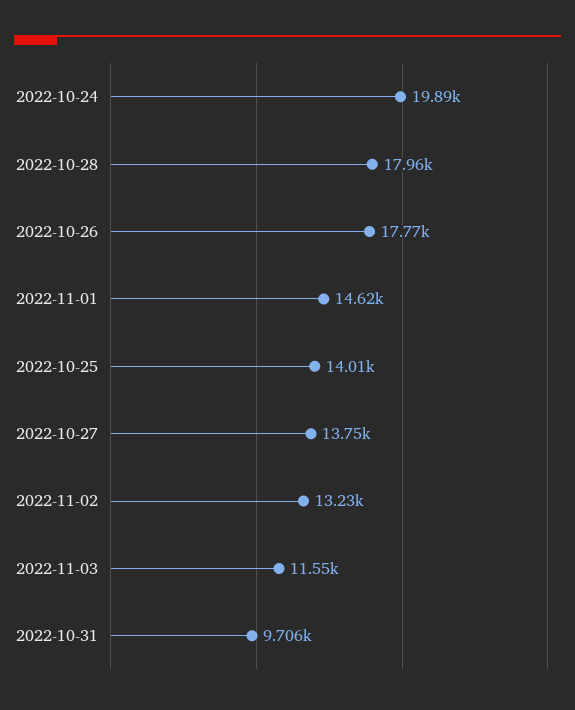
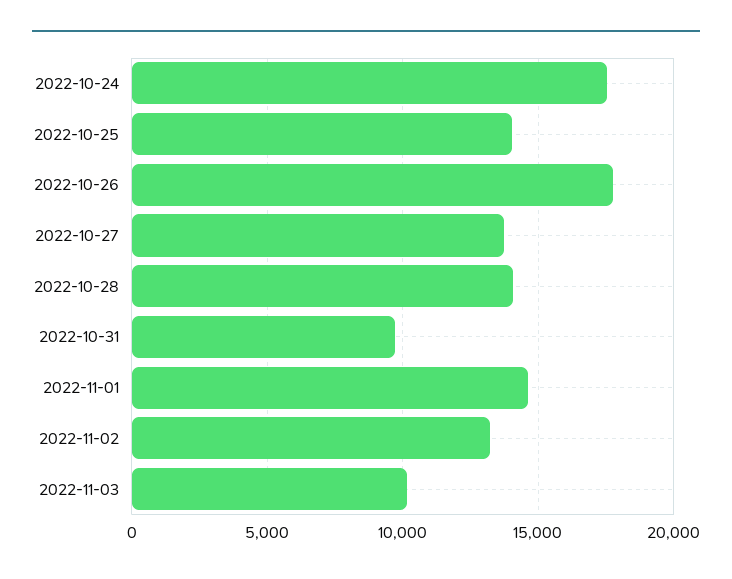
2022-10-24: 19890 -> 17500
2022-10-28: 17960 -> 14000
2022-11-03: 11550 -> 10000

